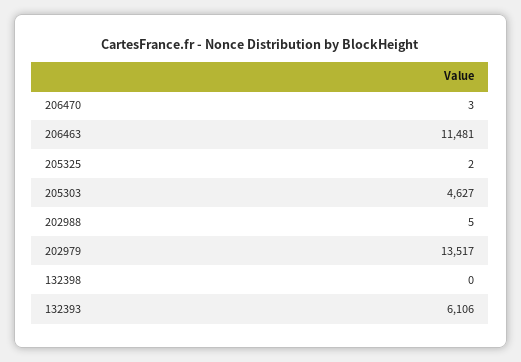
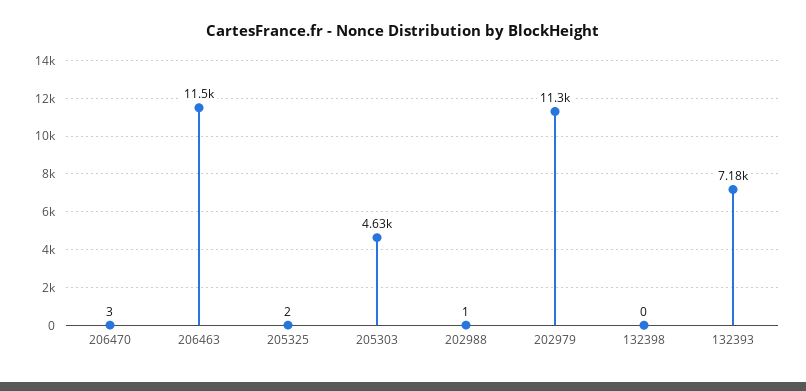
202988: 5 -> 1
202979: 13517 -> 11300
132393: 6106 -> 7180

